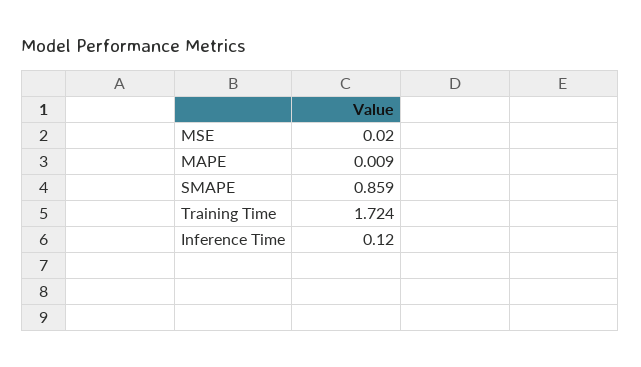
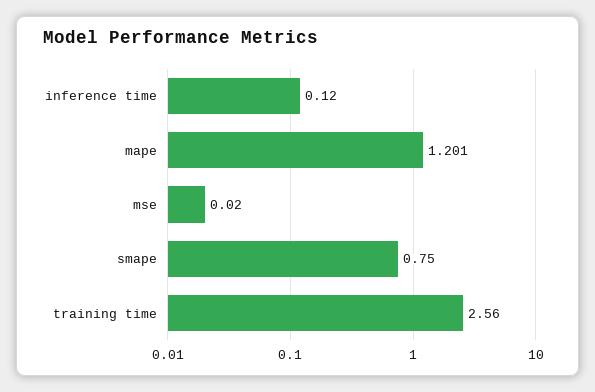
MAPE: 0.009 -> 1.201
SMAPE: 0.859 -> 0.75
Training Time: 1.724 -> 2.56

